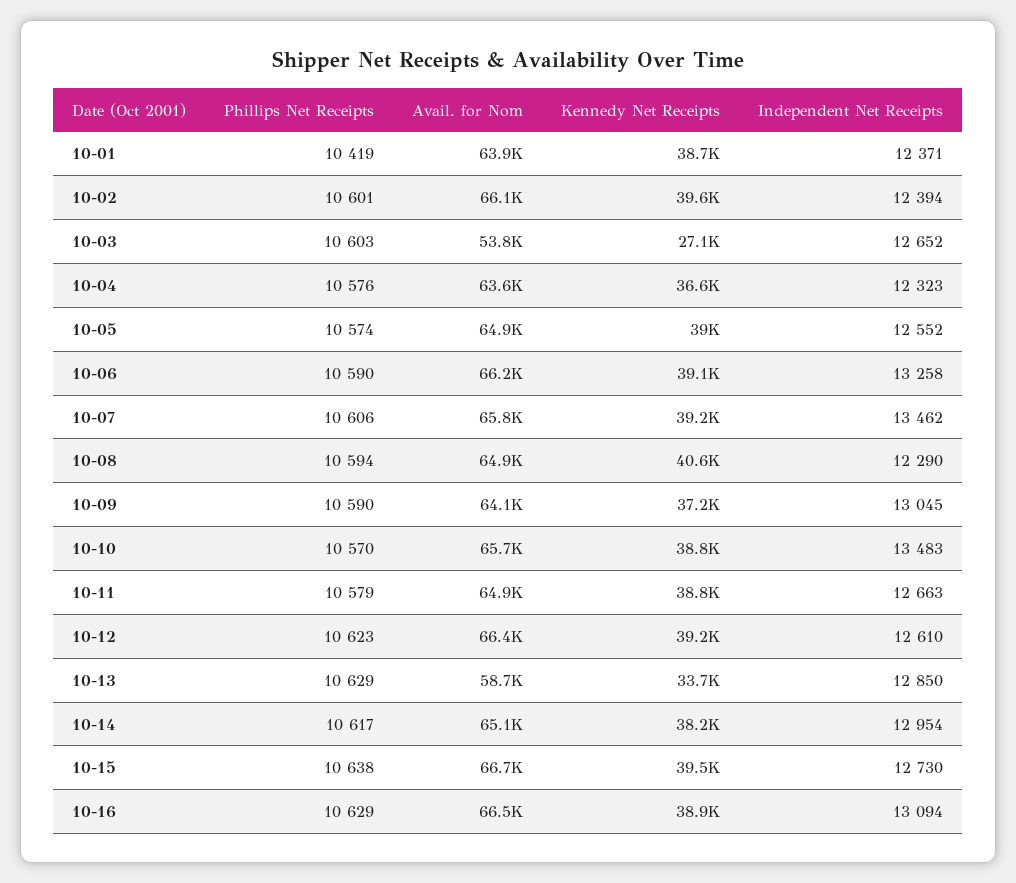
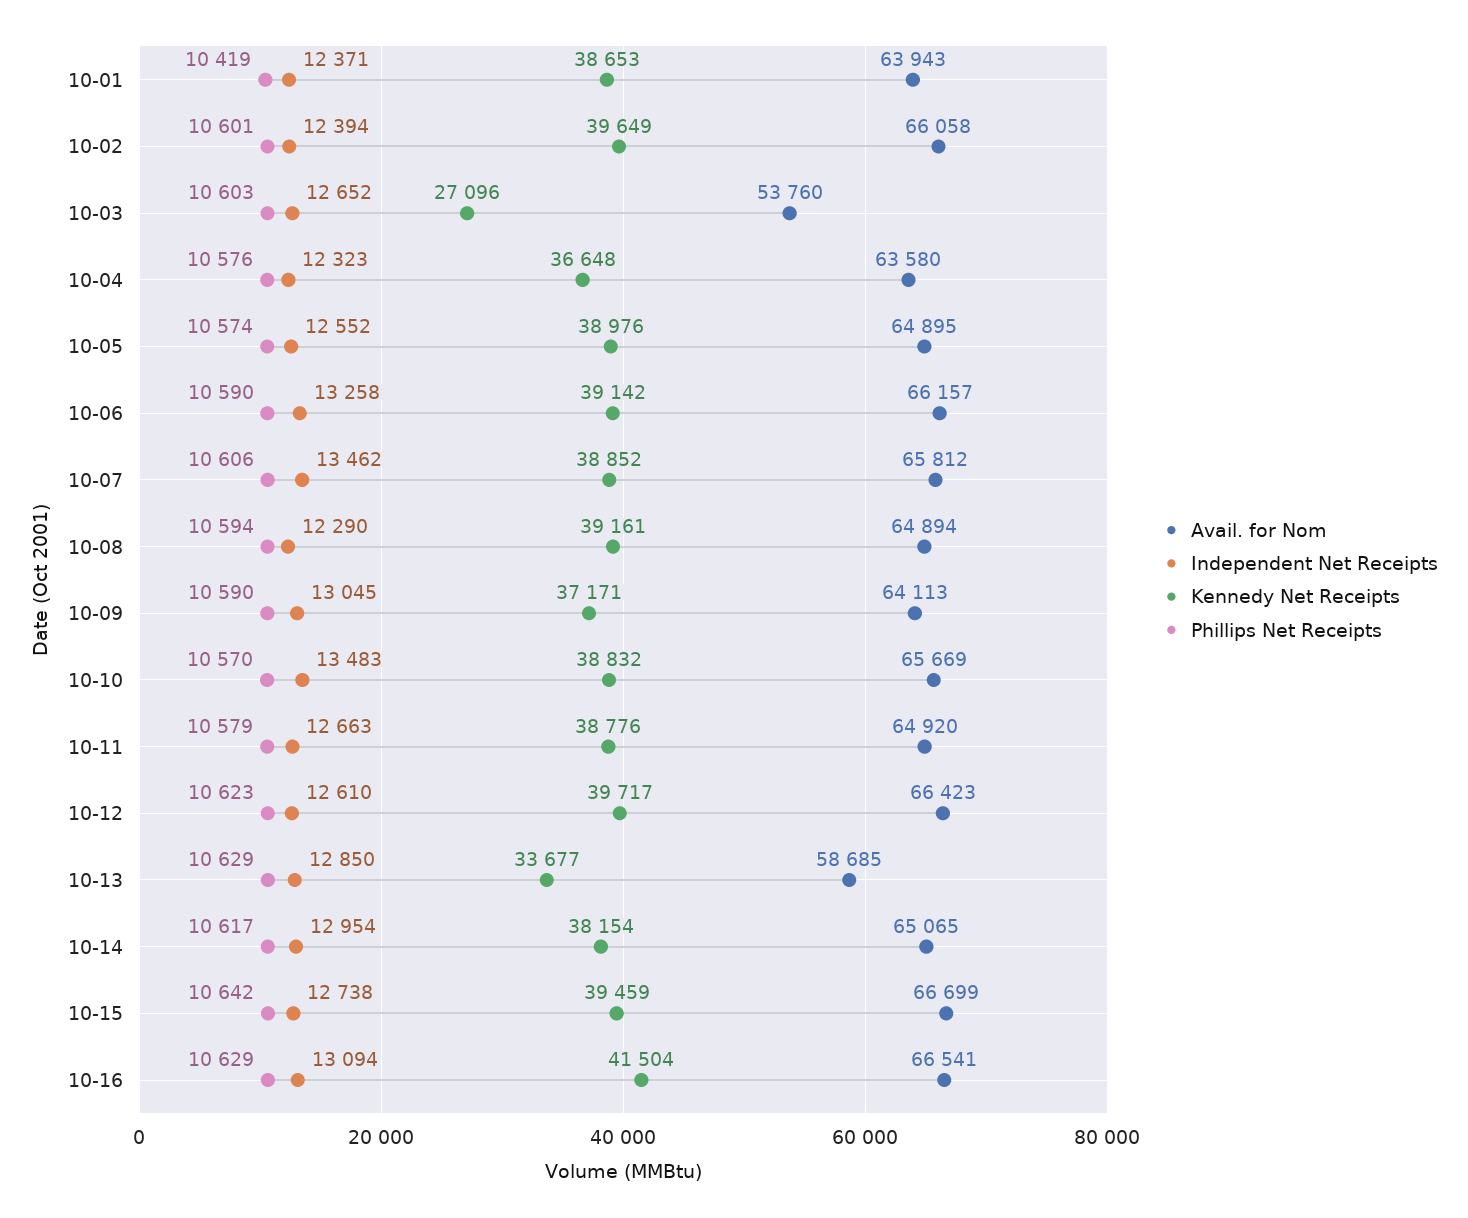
Kennedy Net Receipts, 10-07: 39200 -> 38852
Kennedy Net Receipts, 10-08: 40600 -> 39161
Kennedy Net Receipts, 10-12: 39200 -> 39717
Phillips Net Receipts, 10-15: 10638 -> 10642
Independent Net Receipts, 10-15: 12730 -> 12738
Kennedy Net Receipts, 10-16: 38900 -> 41504

